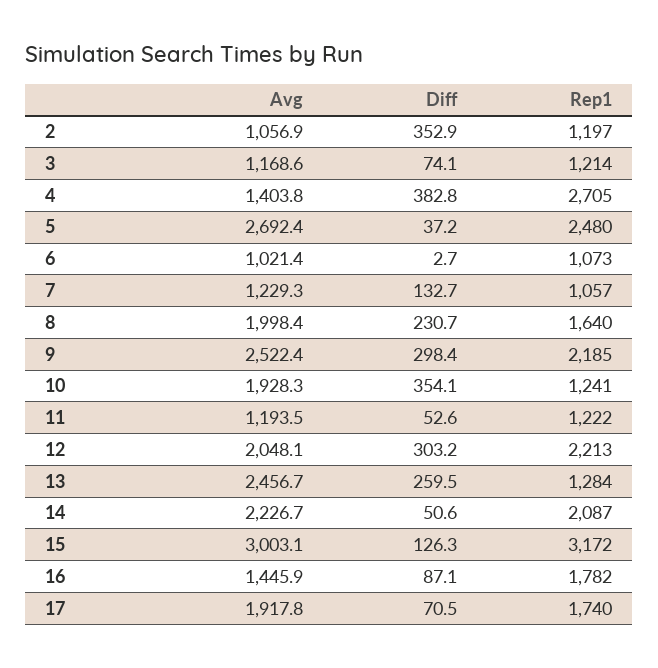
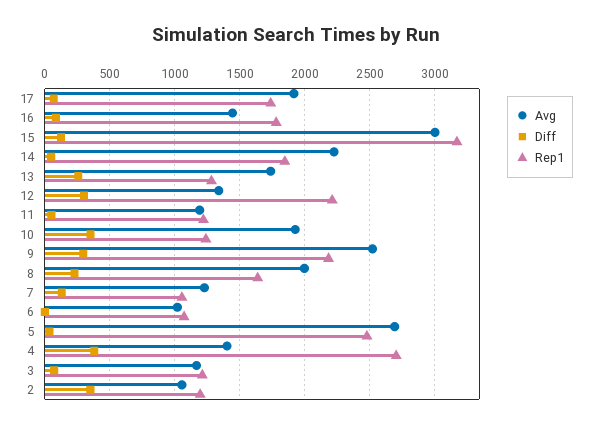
Avg, 12: 2048.1 -> 1350
Avg, 13: 2456.7 -> 1750
Rep1, 14: 2087 -> 1850

